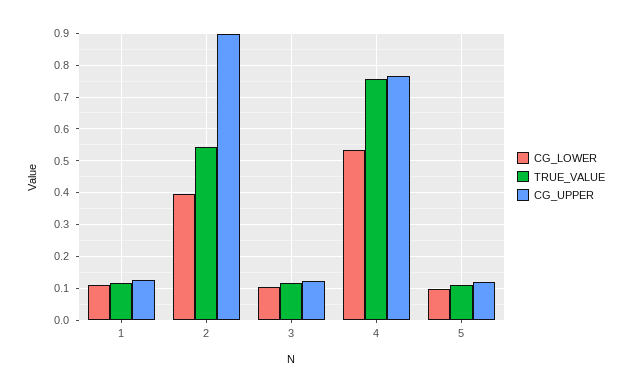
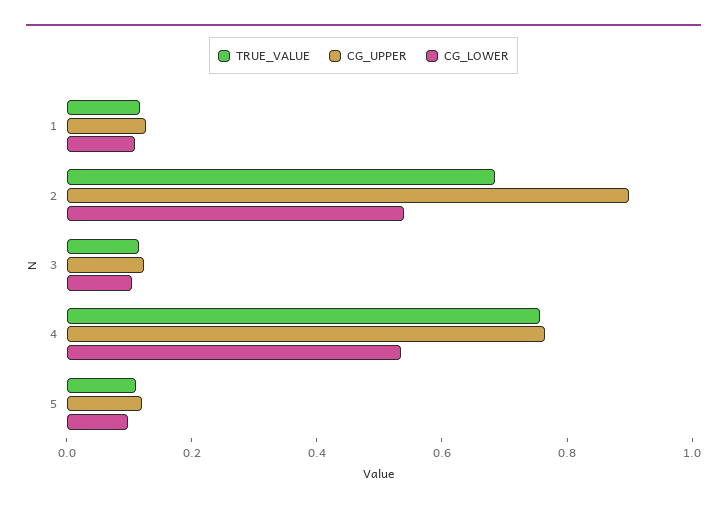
CG_LOWER, 2: 0.4 -> 0.55
TRUE_VALUE, 2: 0.54 -> 0.7

